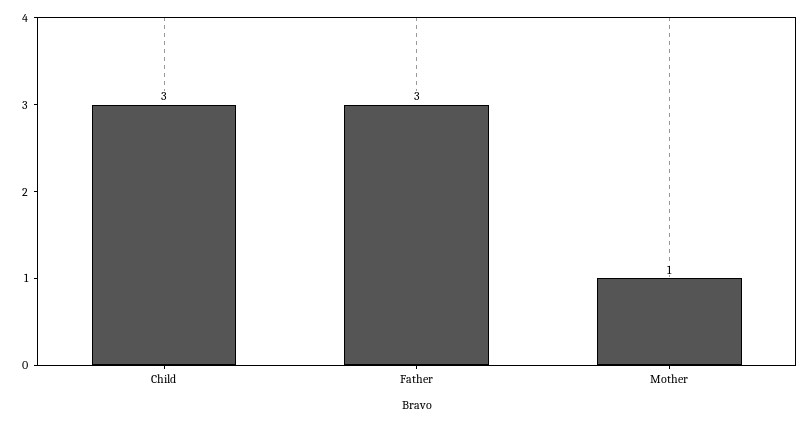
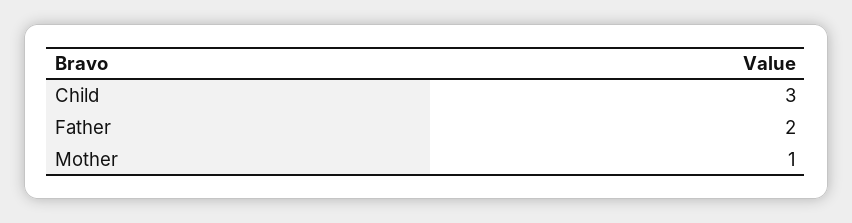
Father: 3 -> 2

